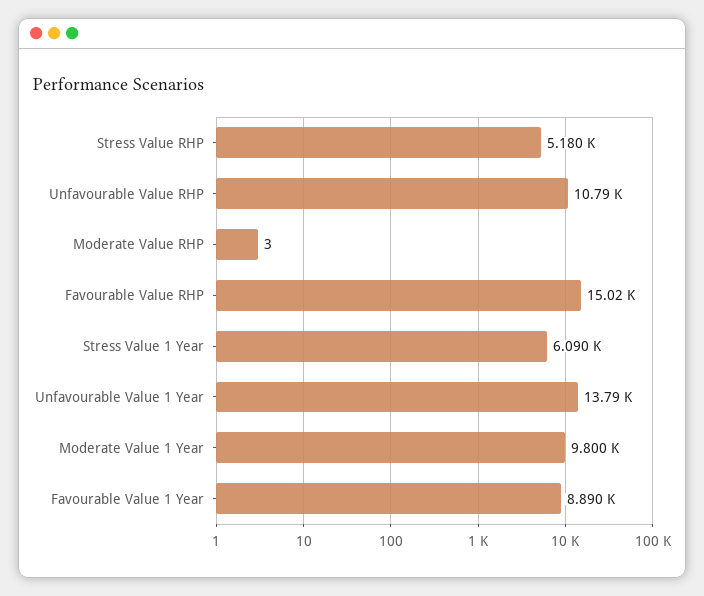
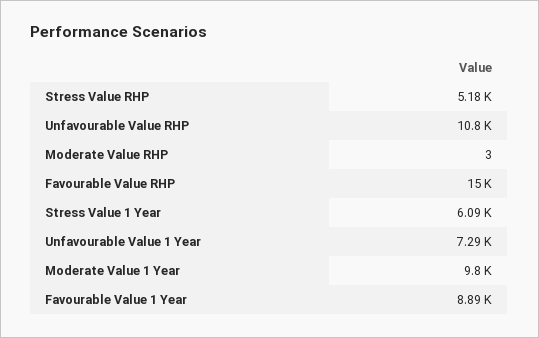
Unfavourable Value 1 Year: 13790 -> 7290

